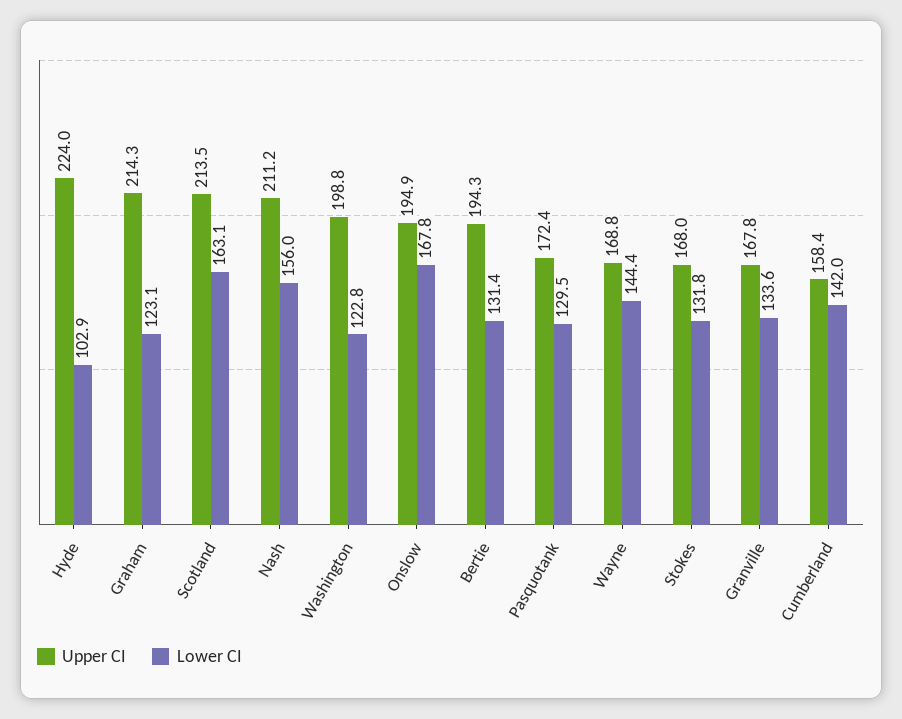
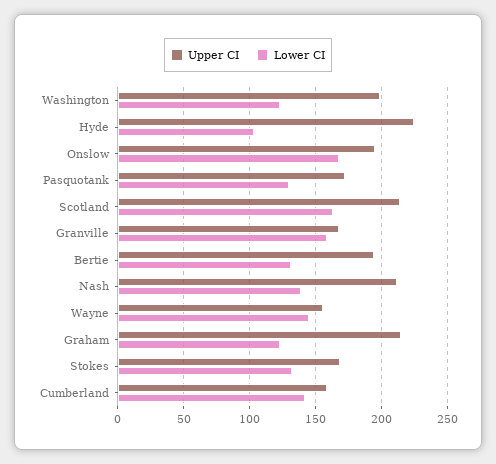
Lower CI, Nash: 156 -> 140
Upper CI, Wayne: 168.8 -> 155
Lower CI, Granville: 133.6 -> 160

